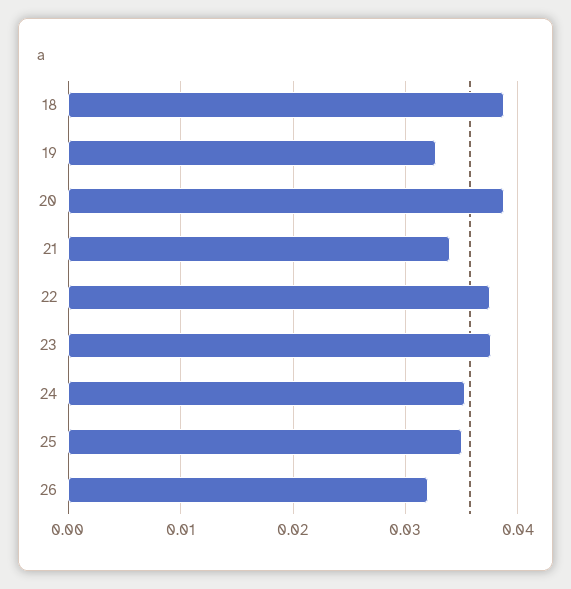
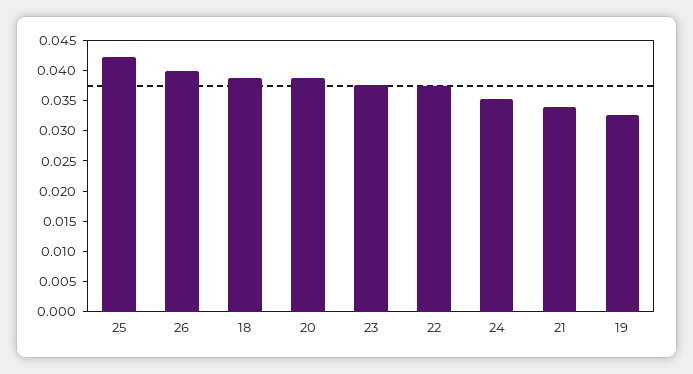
25: 0.035 -> 0.0425
26: 0.032 -> 0.04

